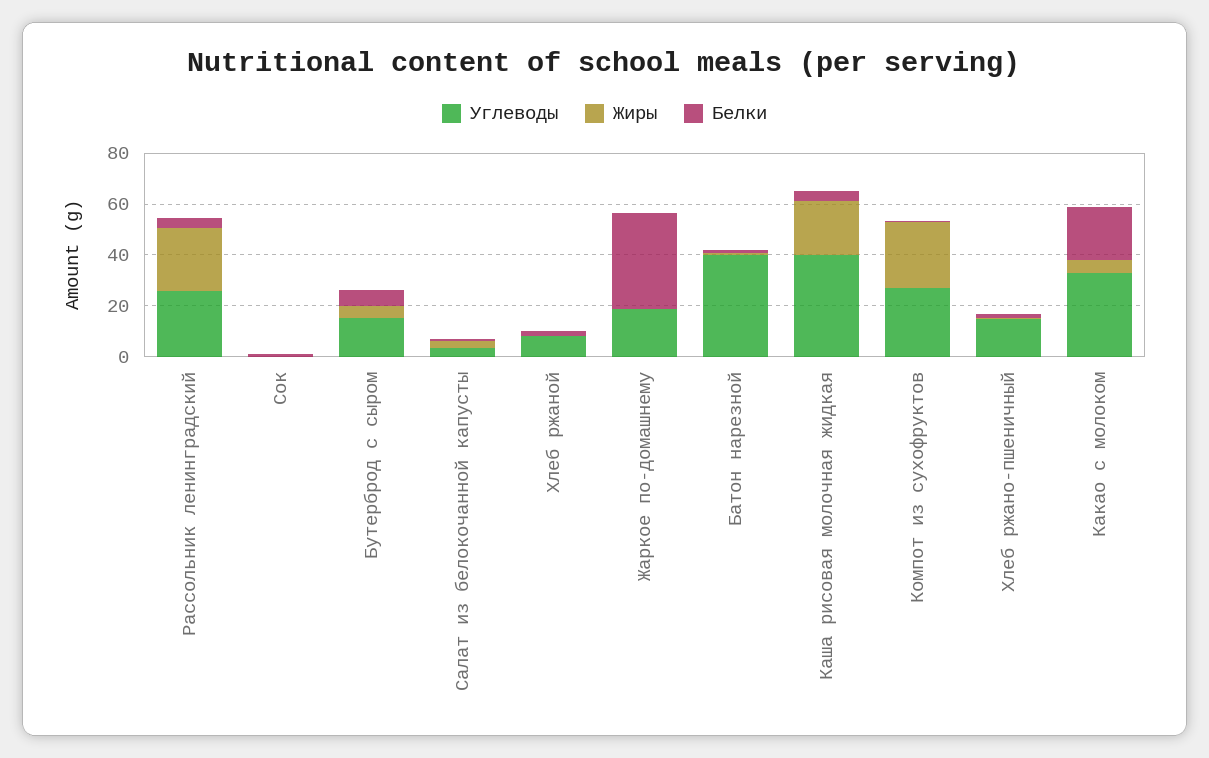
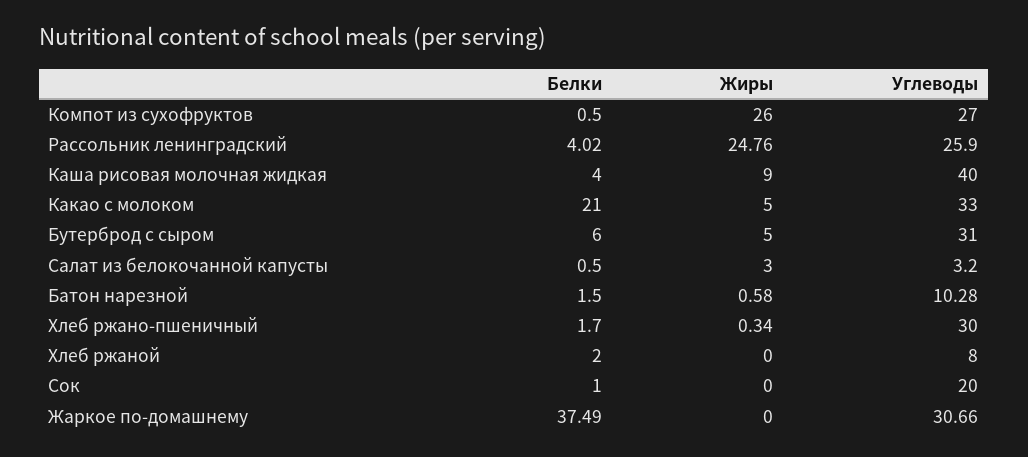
Углеводы, Сок: 0 -> 20
Углеводы, Бутерброд с сыром: 15 -> 31
Углеводы, Жаркое по-домашнему: 20 -> 30.66
Углеводы, Батон нарезной: 40 -> 10.28
Жиры, Каша рисовая молочная жидкая: 20 -> 9
Углеводы, Хлеб ржано-пшеничный: 15 -> 30

